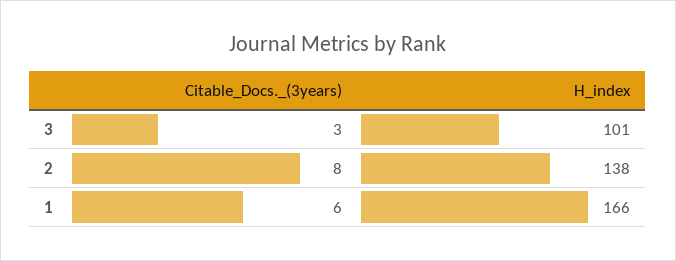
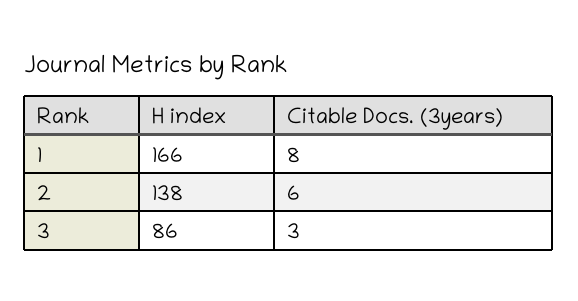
H_index, 3: 101 -> 86
Citable_Docs._(3years), 2: 8 -> 6
Citable_Docs._(3years), 1: 6 -> 8

